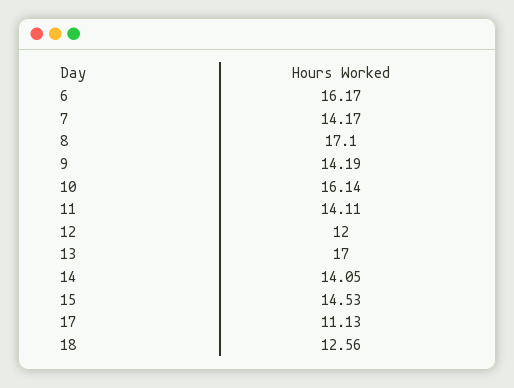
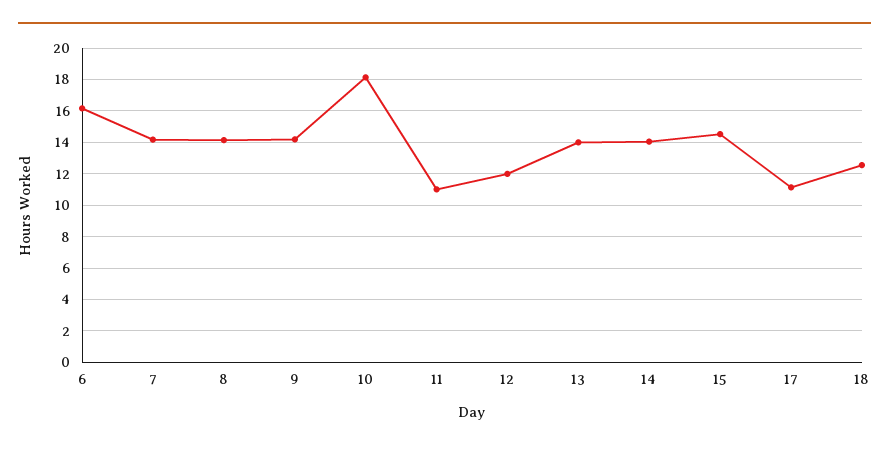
8: 17.1 -> 14
10: 16.14 -> 18
11: 14.11 -> 11
13: 17 -> 14

